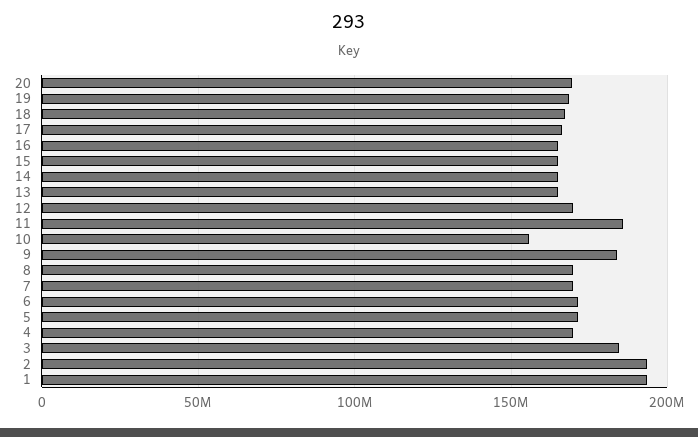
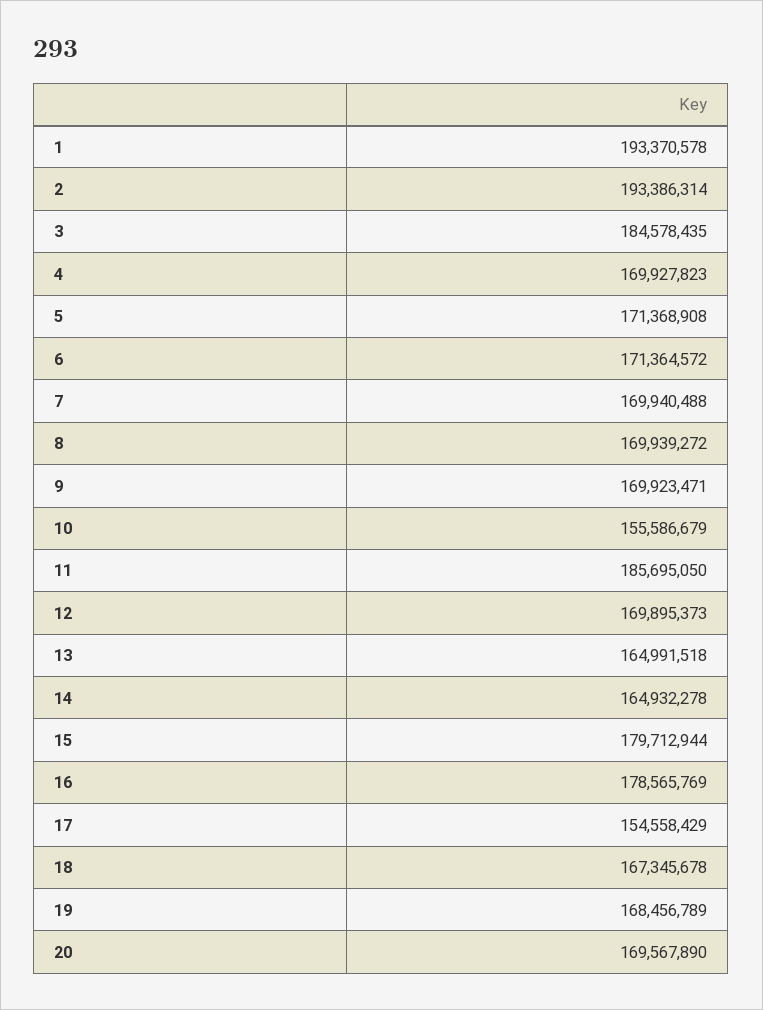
17: 165000000 -> 154558429
16: 165000000 -> 178565769
15: 165000000 -> 179712944
9: 185000000 -> 169923471

